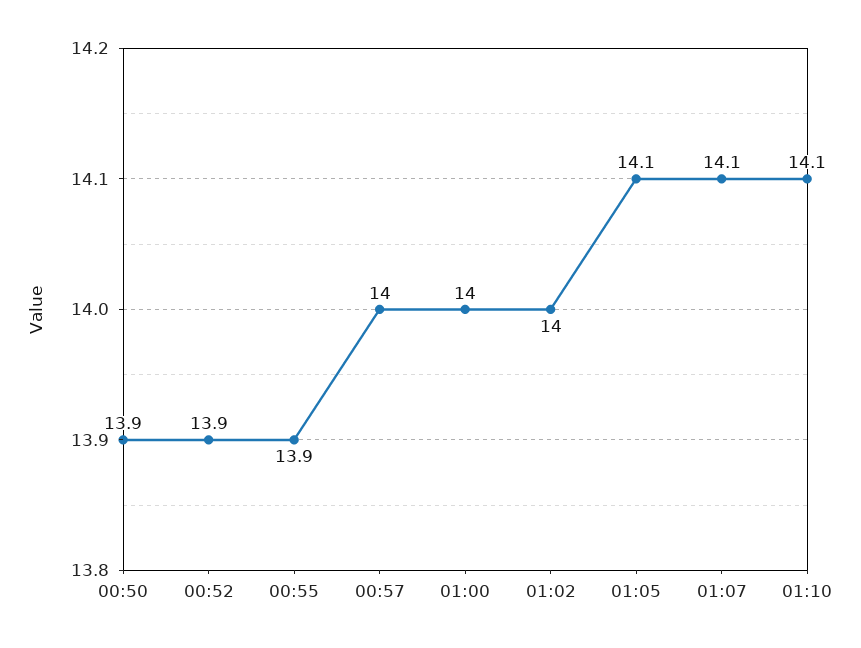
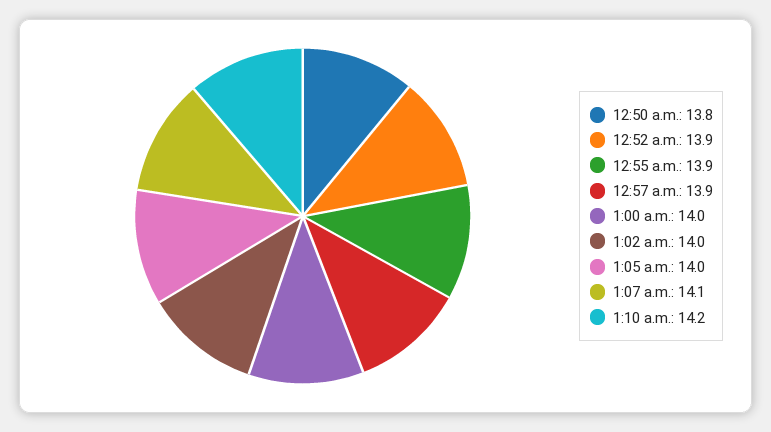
00:50: 13.9 -> 13.8
00:57: 14 -> 13.9
01:05: 14.1 -> 14
01:10: 14.1 -> 14.2

